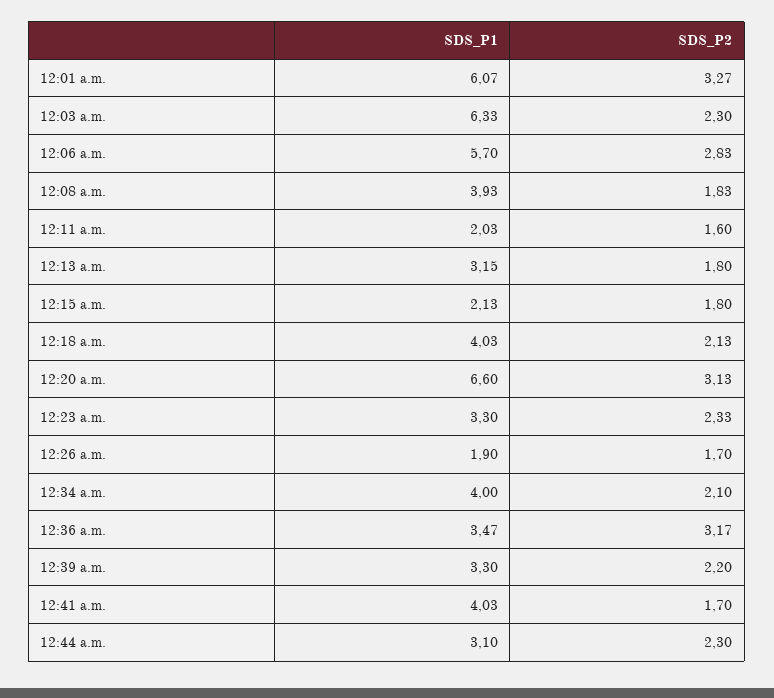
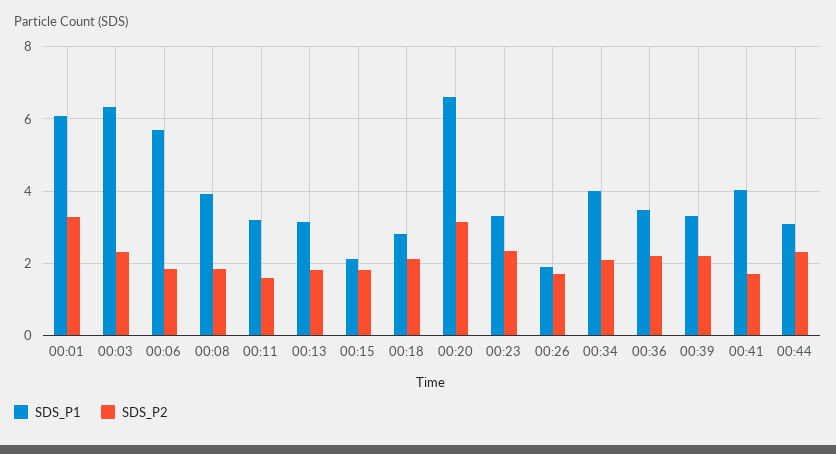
SDS_P2, 12:06 a.m.: 2.83 -> 1.8
SDS_P1, 12:11 a.m.: 2.03 -> 3.2
SDS_P1, 12:18 a.m.: 4.03 -> 2.8
SDS_P2, 12:36 a.m.: 3.17 -> 2.2

